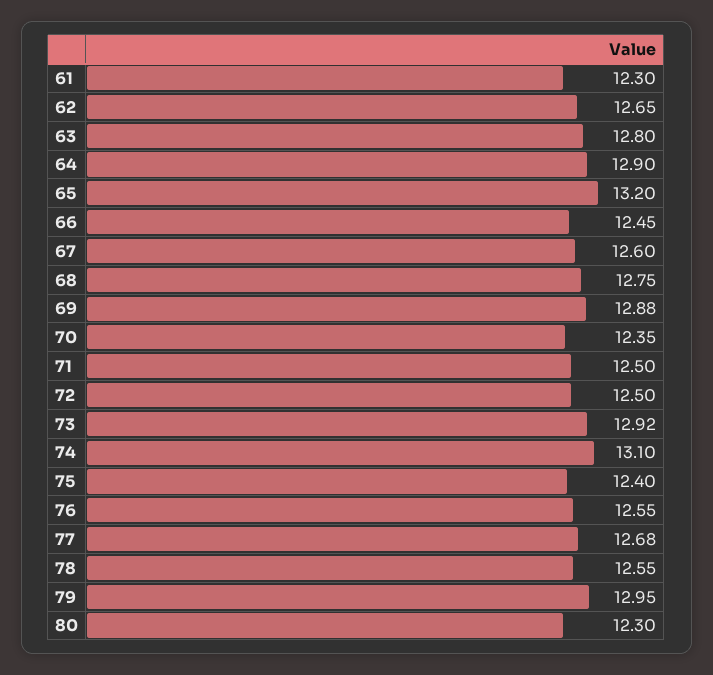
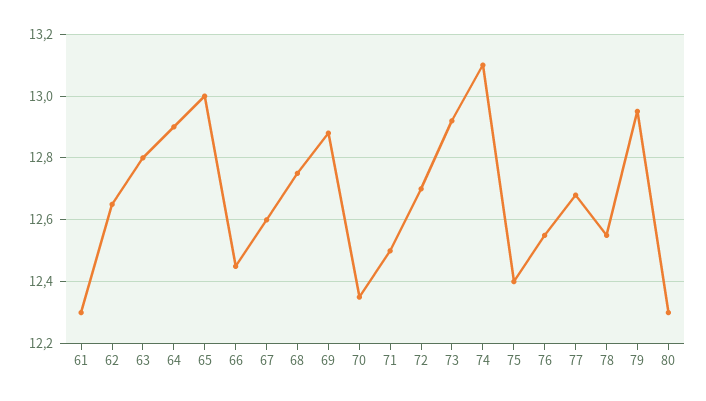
65: 13.2 -> 13
72: 12.5 -> 12.7

